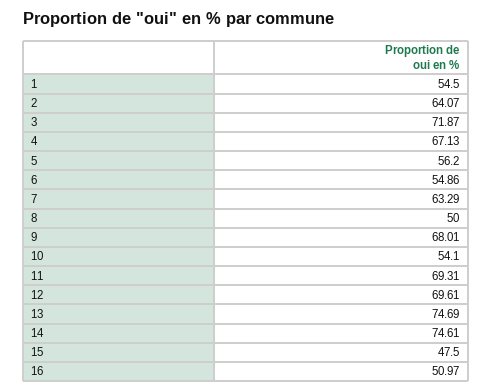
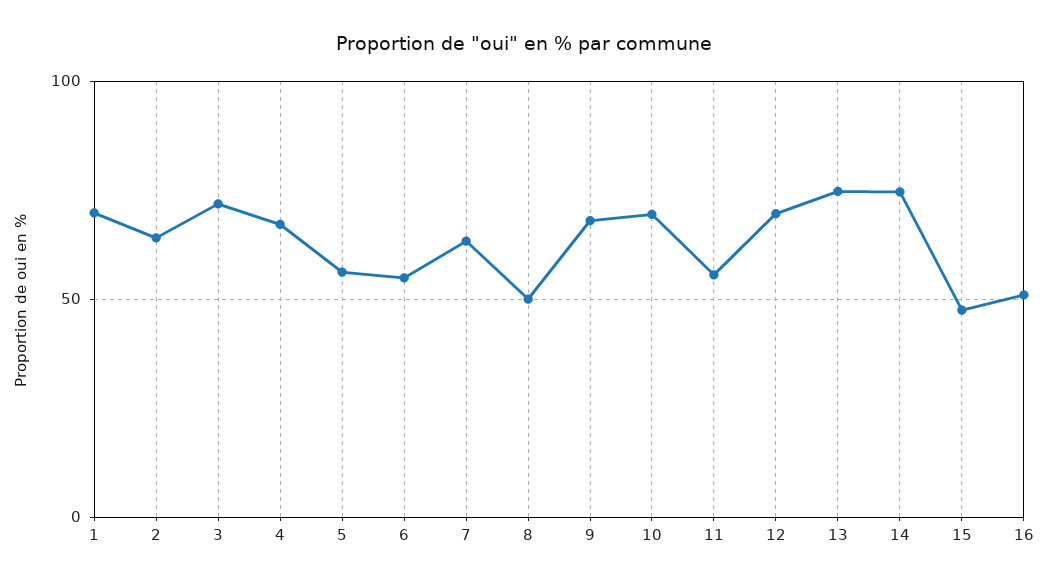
1: 54.5 -> 70
10: 54.1 -> 70
11: 69.31 -> 55

